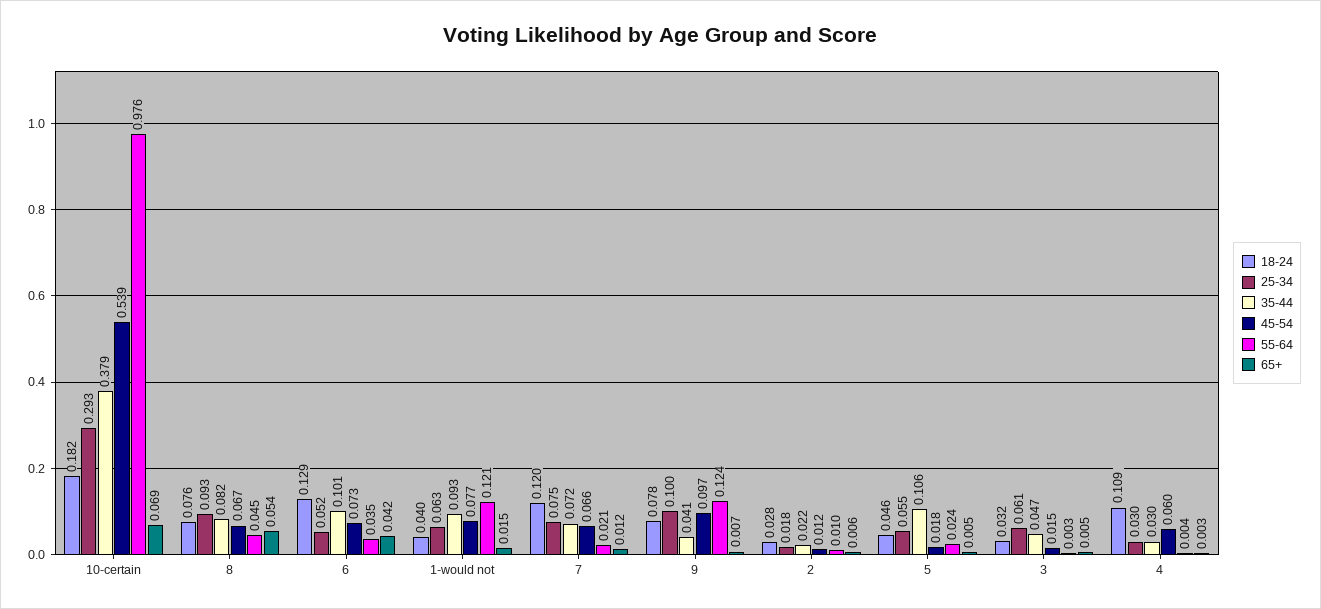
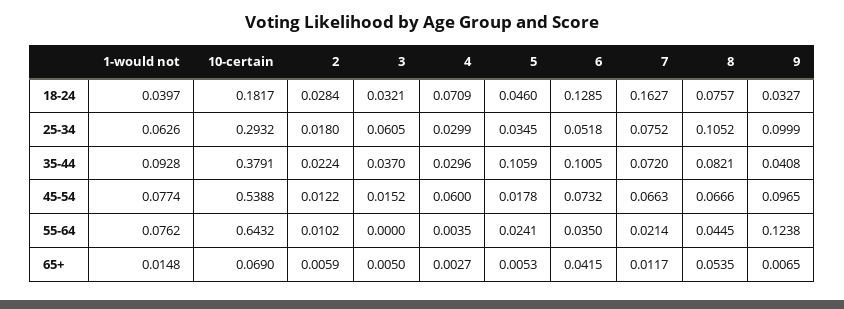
55-64, 10-certain: 0.976 -> 0.6432
25-34, 8: 0.093 -> 0.1052
55-64, 1-would not: 0.121 -> 0.0762
18-24, 7: 0.12 -> 0.1627
18-24, 9: 0.078 -> 0.0327
25-34, 5: 0.055 -> 0.0345
35-44, 3: 0.047 -> 0.037
55-64, 3: 0.003 -> 0
18-24, 4: 0.109 -> 0.0709

